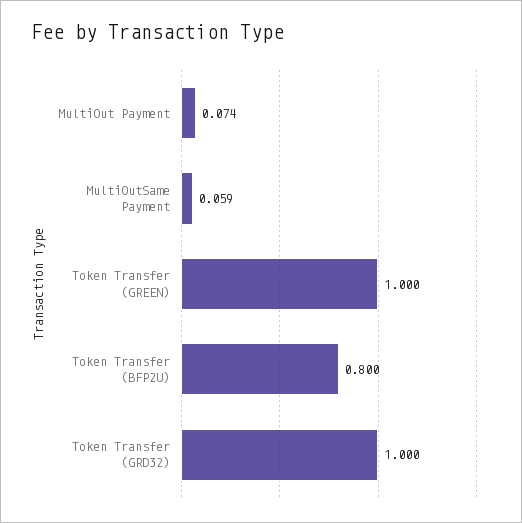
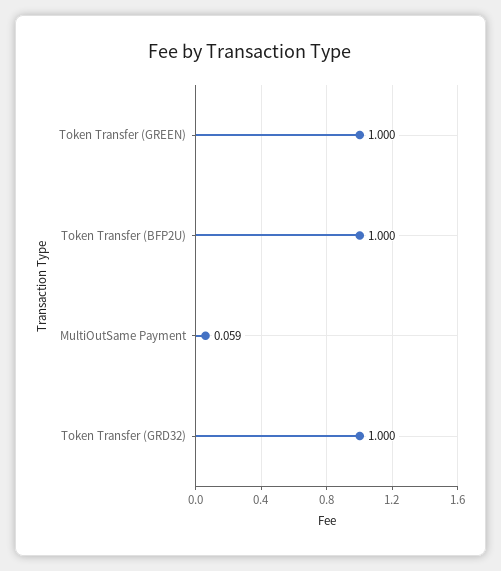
MultiOut Payment: 0.074 -> none
Token Transfer (BFP2U): 0.8 -> 1

